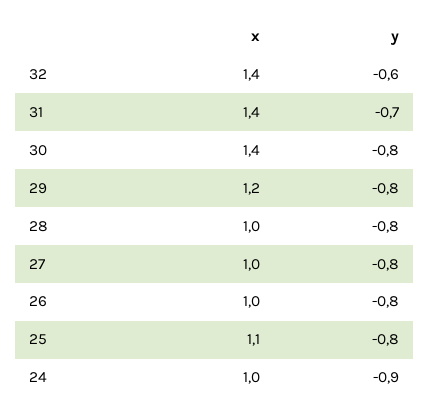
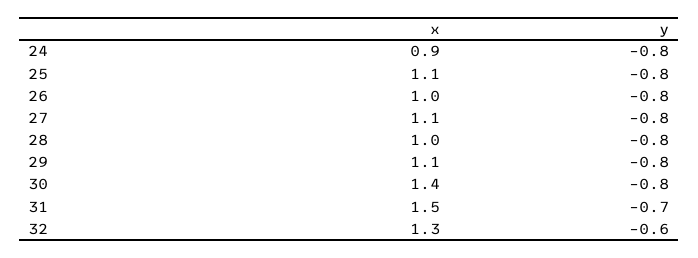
x, 32: 1.4 -> 1.3
x, 31: 1.4 -> 1.5
x, 29: 1.2 -> 1.1
x, 27: 1 -> 1.1
x, 24: 1 -> 0.9
y, 24: -0.9 -> -0.8

